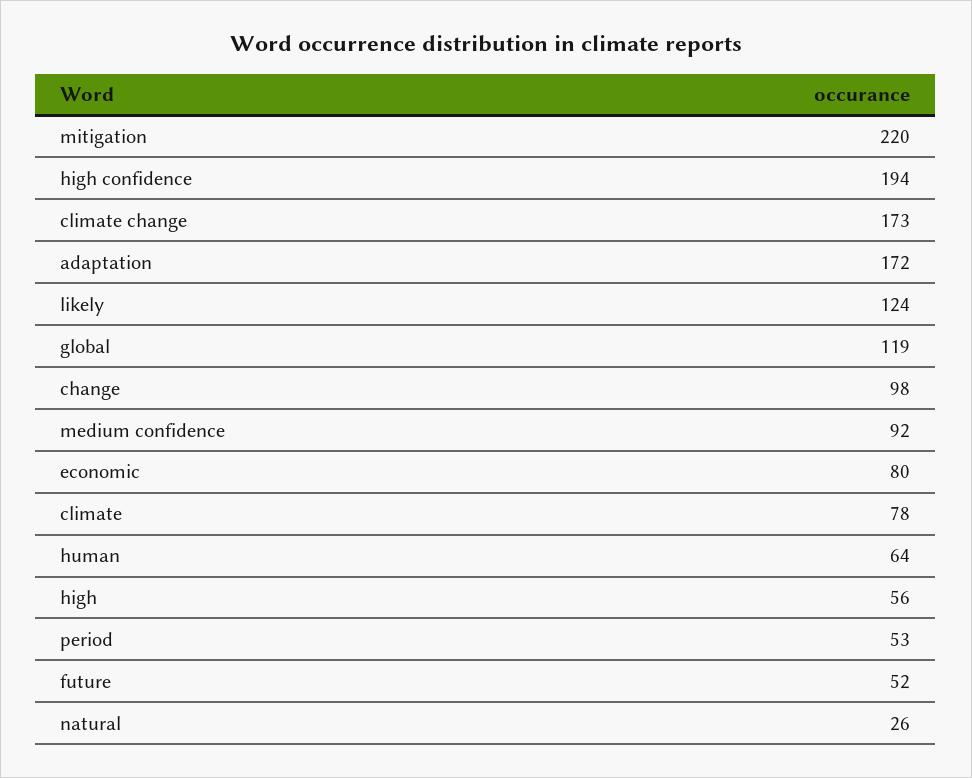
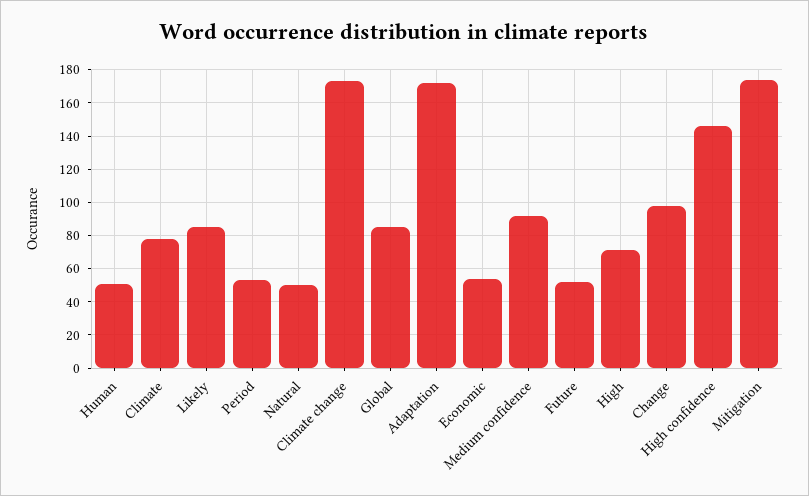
mitigation: 220 -> 175
high confidence: 194 -> 145
likely: 124 -> 85
global: 119 -> 85
economic: 80 -> 55
human: 64 -> 50
high: 56 -> 70
natural: 26 -> 50

